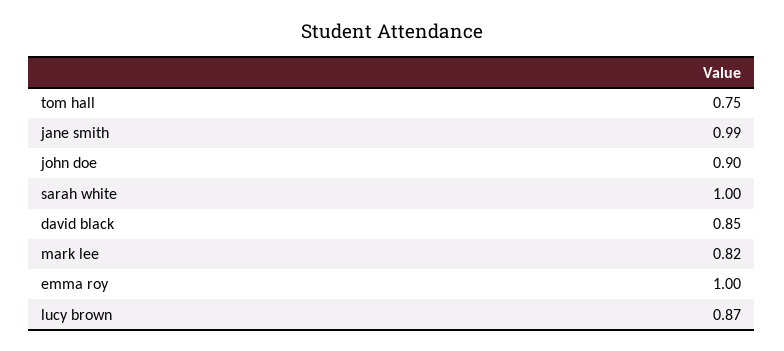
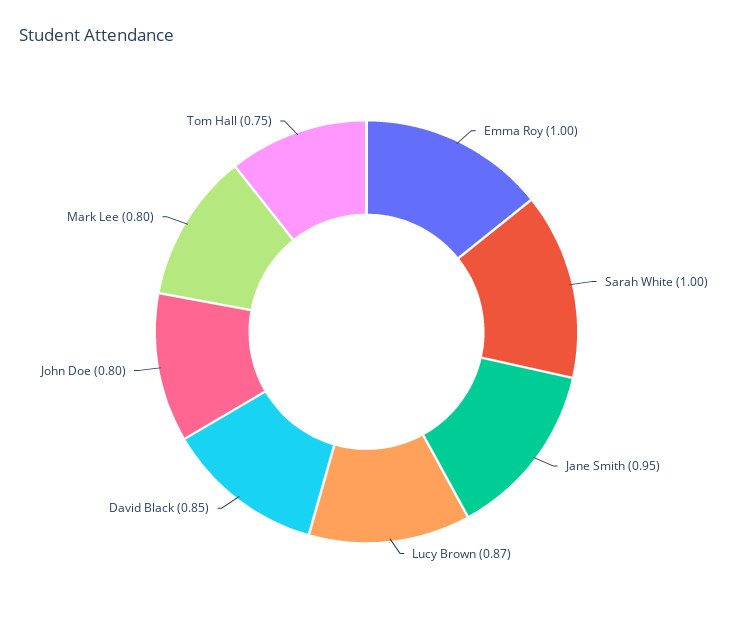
jane smith: 0.99 -> 0.95
john doe: 0.9 -> 0.8
mark lee: 0.82 -> 0.8

